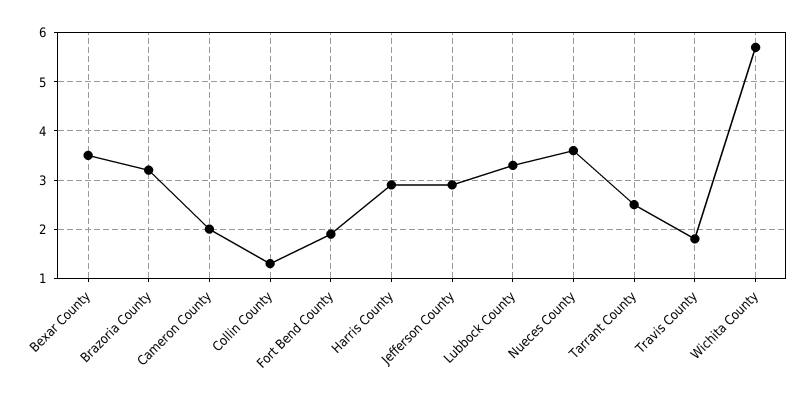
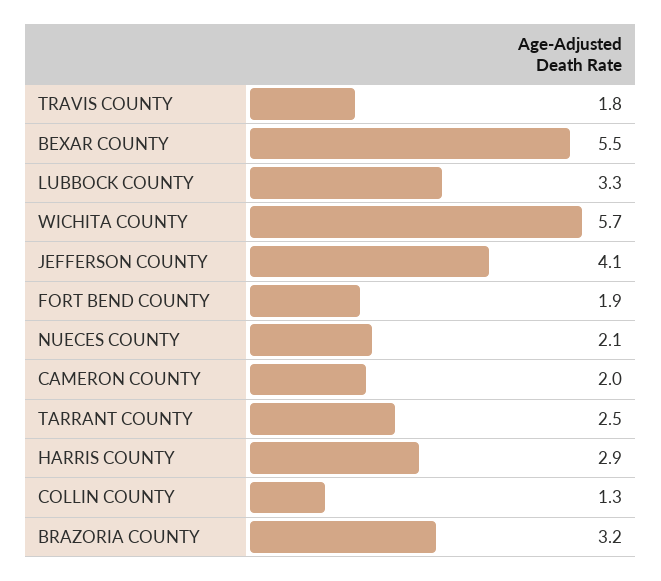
Bexar County: 3.5 -> 5.5
Jefferson County: 3 -> 4.1
Nueces County: 3.5 -> 2.1

